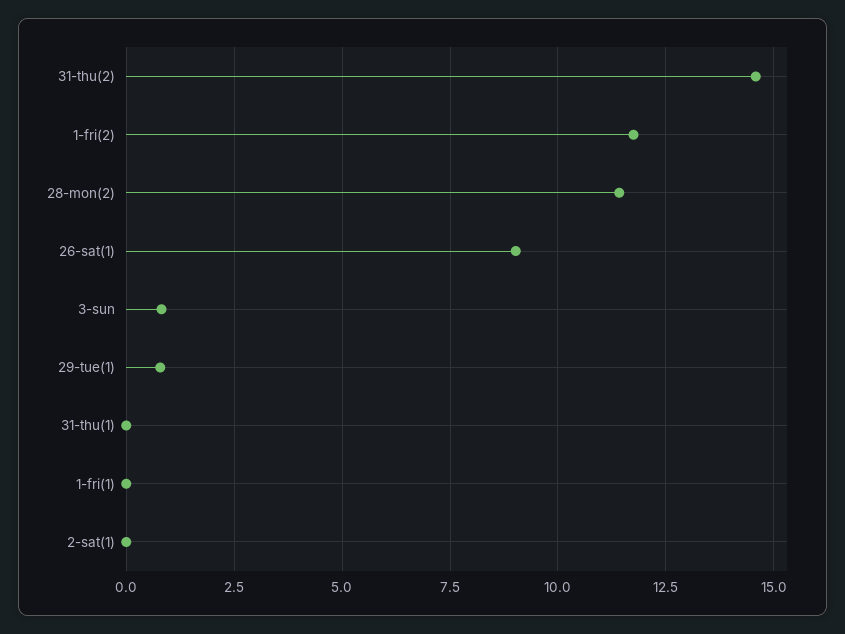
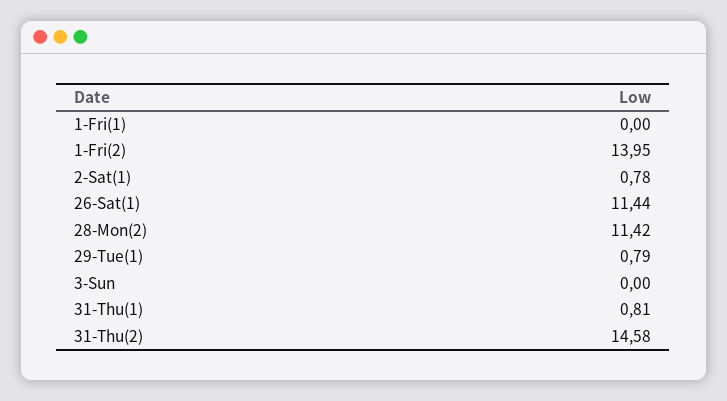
1-fri(2): 11.75 -> 13.95
26-sat(1): 9 -> 11.44
3-sun: 0.75 -> 0
31-thu(1): 0 -> 0.81
2-sat(1): 0 -> 0.78

